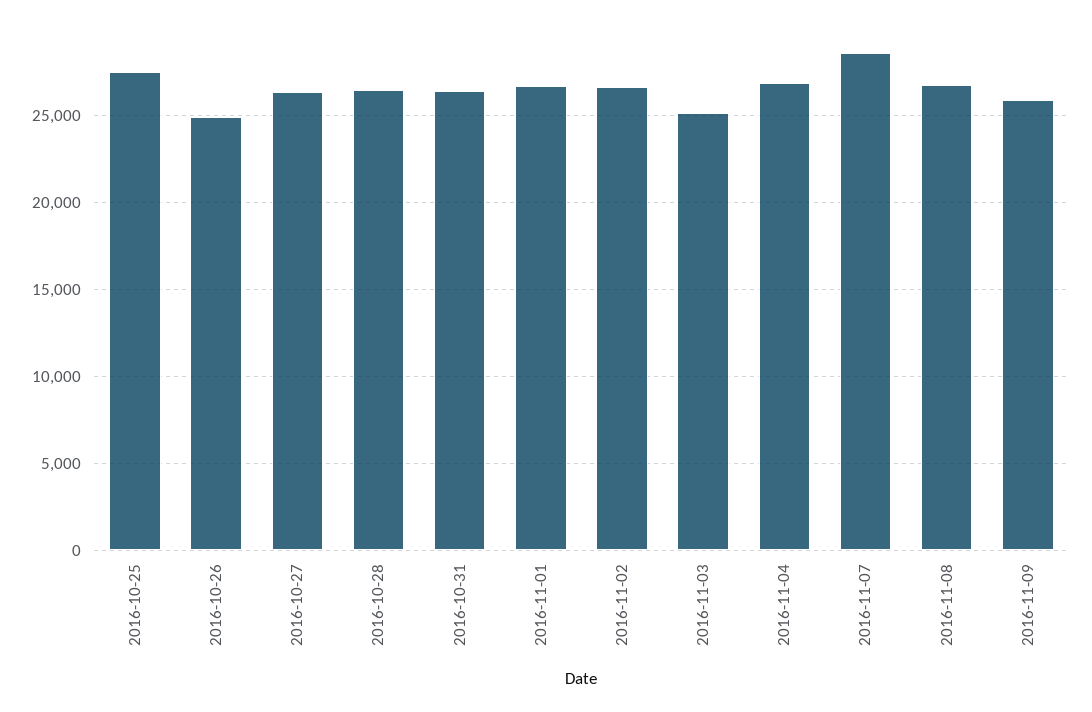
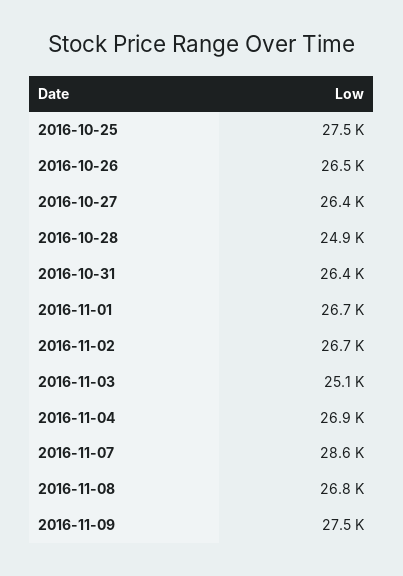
2016-10-26: 25000 -> 26500
2016-10-28: 26500 -> 24900
2016-11-09: 26000 -> 27500

